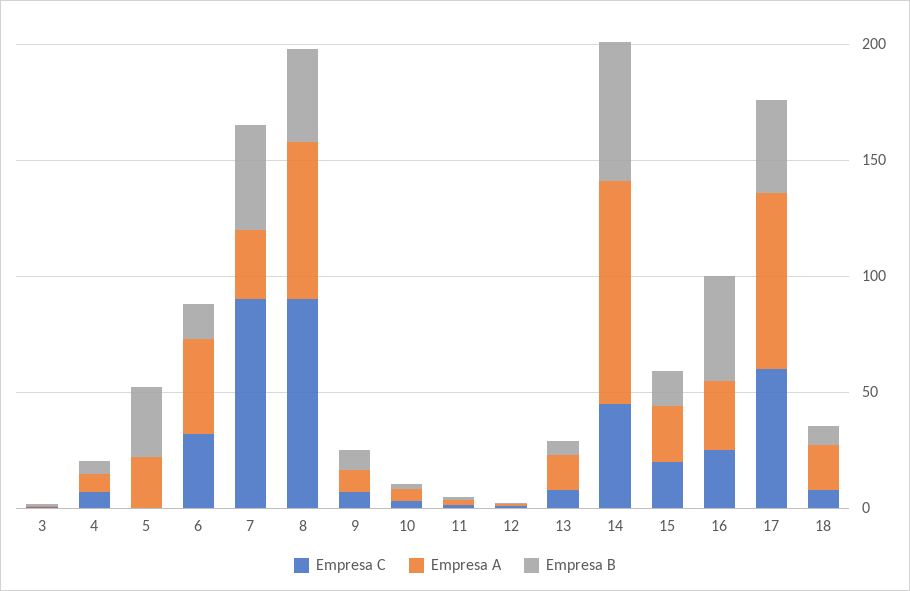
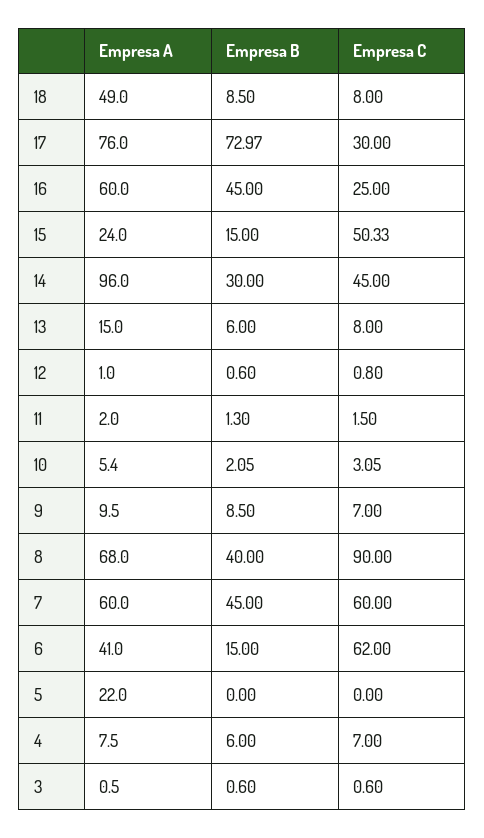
Empresa B, 5: 30 -> 0
Empresa C, 6: 30 -> 62
Empresa C, 7: 90 -> 60
Empresa A, 7: 30 -> 60
Empresa B, 14: 60 -> 30
Empresa C, 15: 20 -> 50.33
Empresa A, 16: 30 -> 60
Empresa C, 17: 60 -> 30
Empresa B, 17: 40 -> 72.97
Empresa A, 18: 20 -> 49

